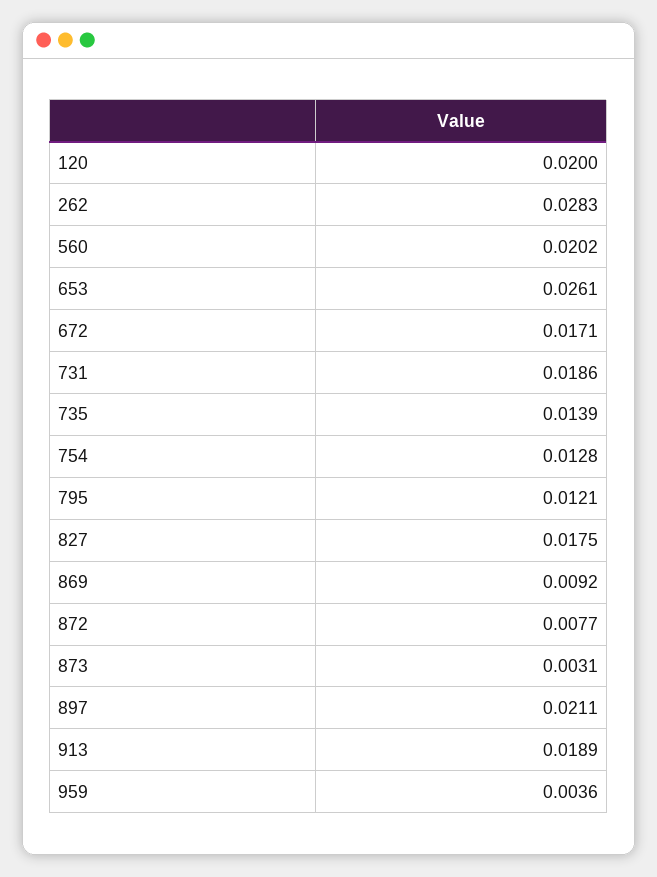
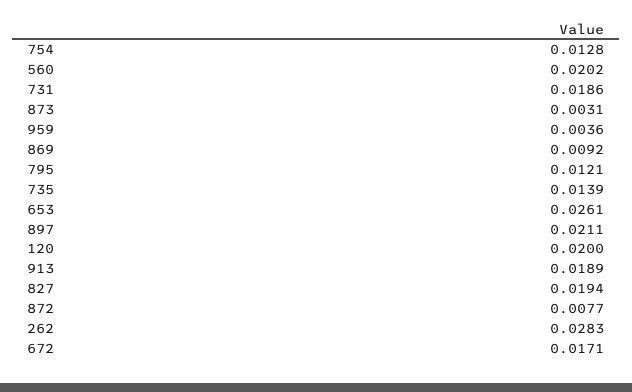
827: 0.0175 -> 0.0194

